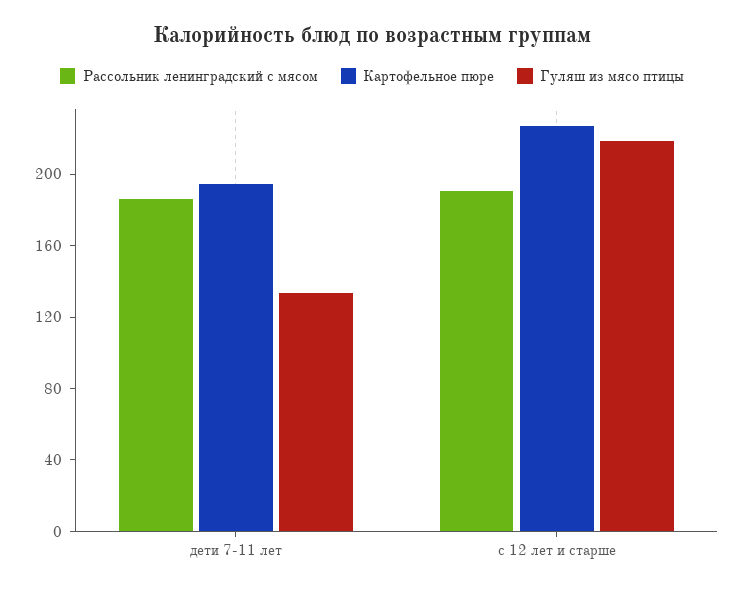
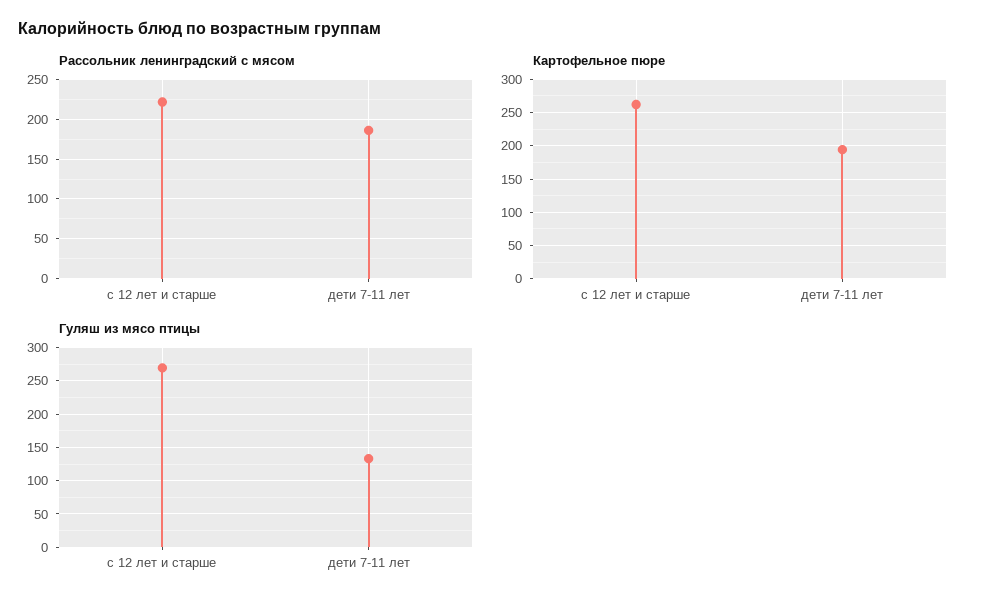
Рассольник ленинградский с мясом, с 12 лет и старше: 190 -> 220
Картофельное пюре, с 12 лет и старше: 230 -> 260
Гуляш из мясо птицы, с 12 лет и старше: 220 -> 270

